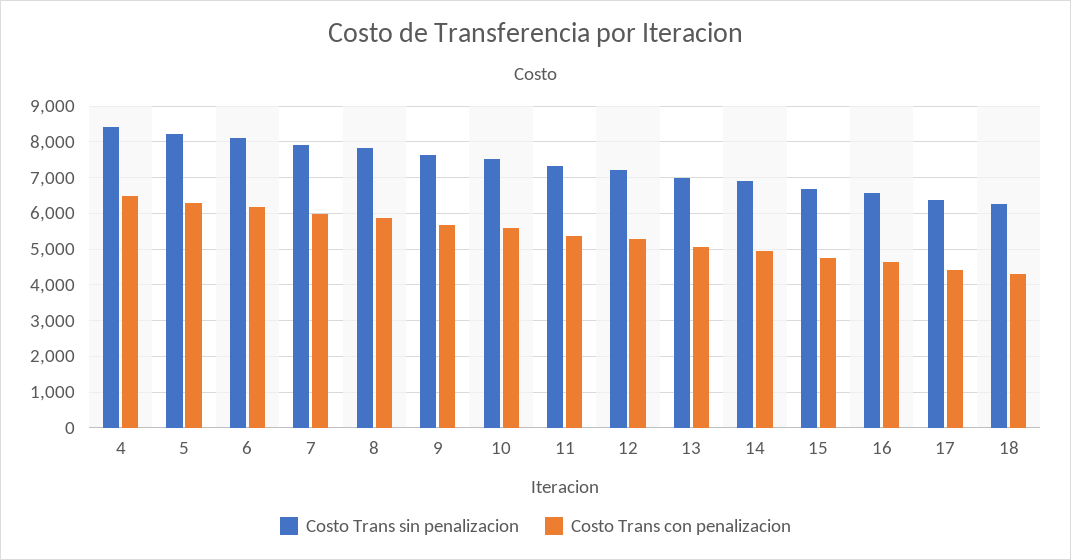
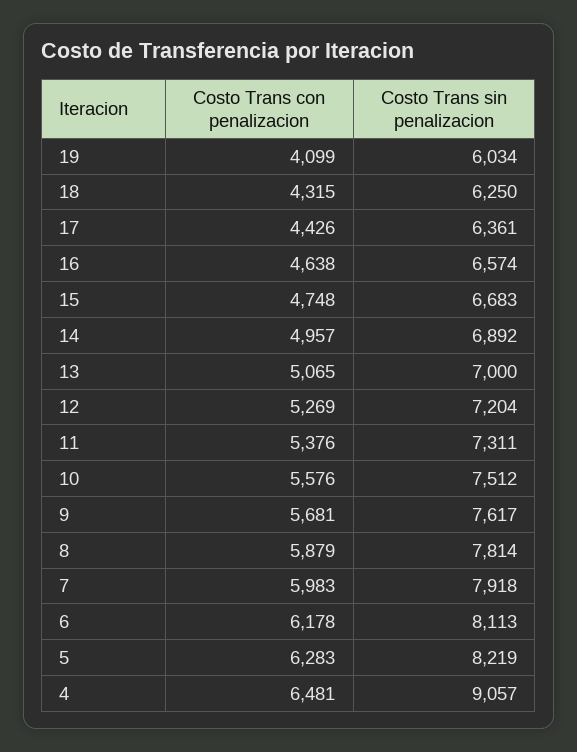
Costo Trans sin penalizacion, 4: 8400 -> 9057
Costo Trans con penalizacion, 19: none -> 4099
Costo Trans sin penalizacion, 19: none -> 6034

